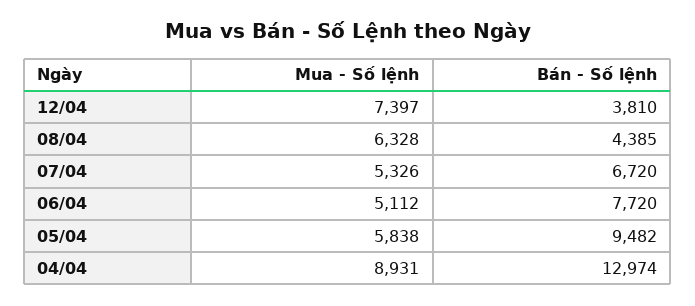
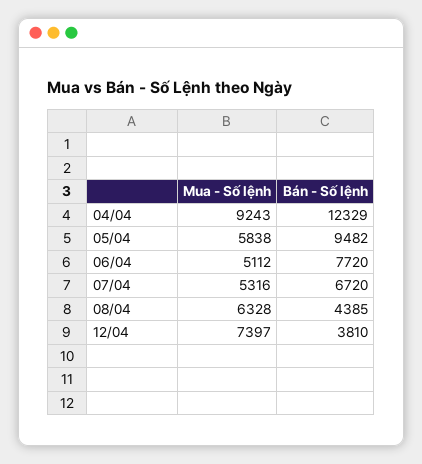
Mua - Số lệnh, 07/04: 5326 -> 5316
Mua - Số lệnh, 04/04: 8931 -> 9243
Bán - Số lệnh, 04/04: 12974 -> 12329

